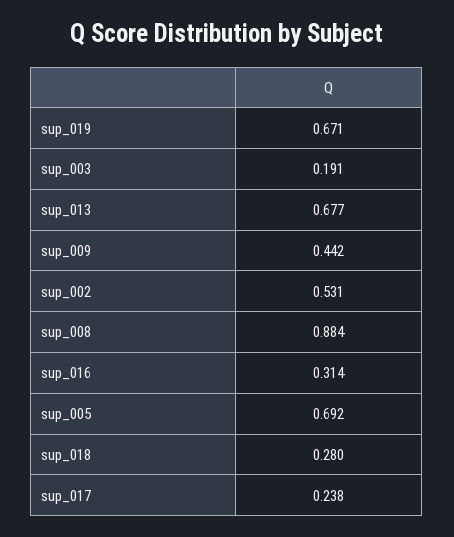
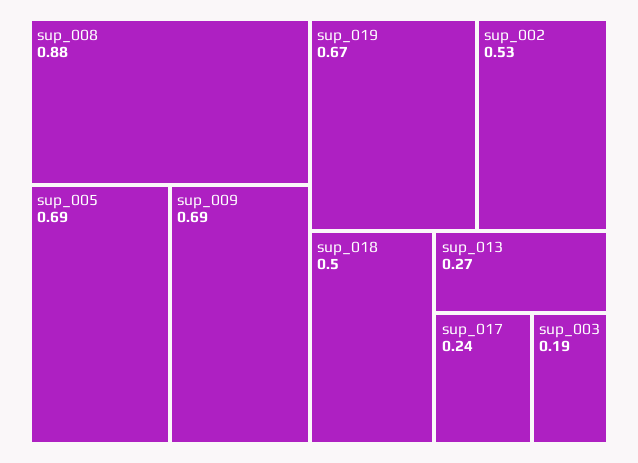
sup_013: 0.677 -> 0.27
sup_009: 0.442 -> 0.69
sup_016: 0.314 -> none
sup_018: 0.28 -> 0.5

